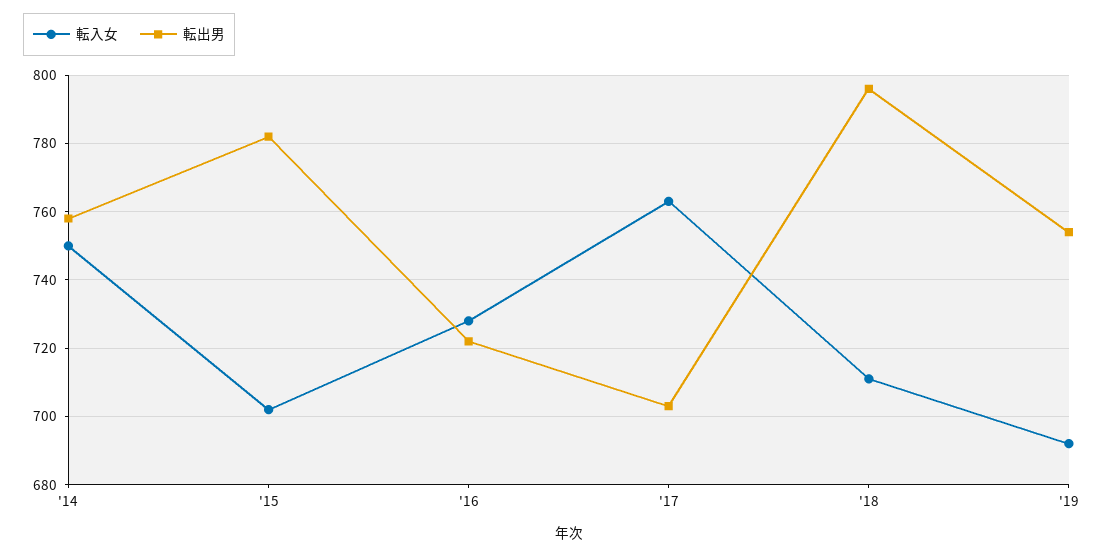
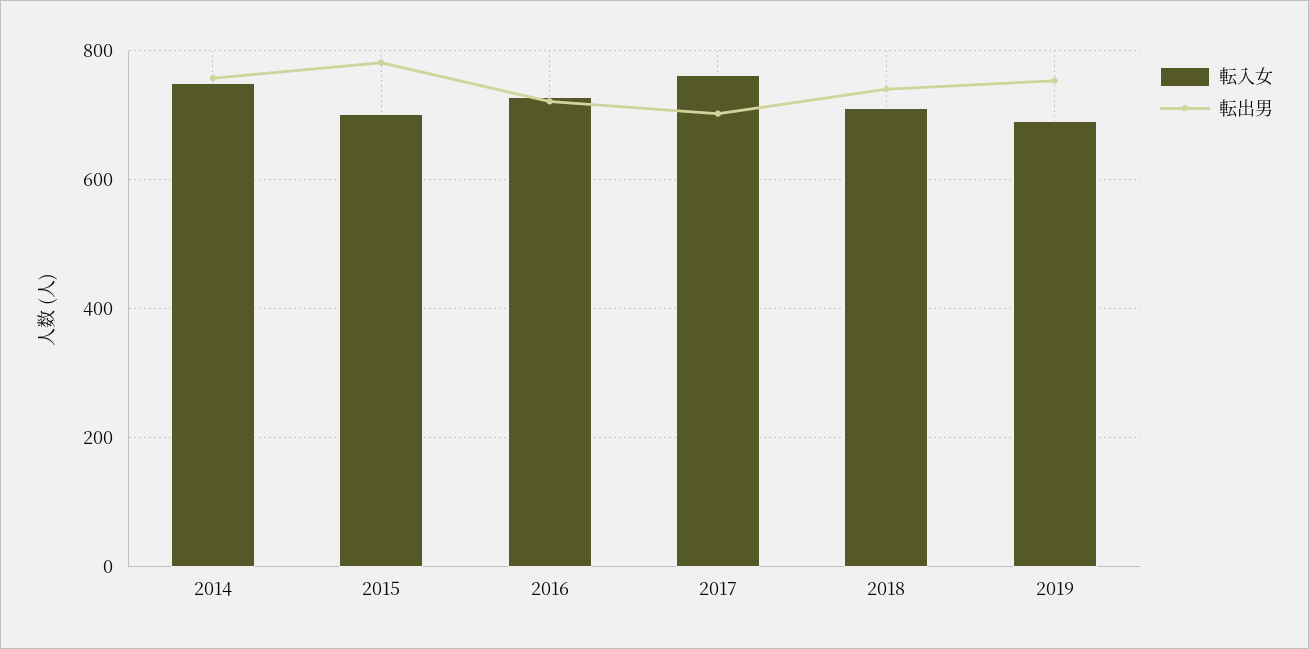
転出男, '18: 795 -> 740

